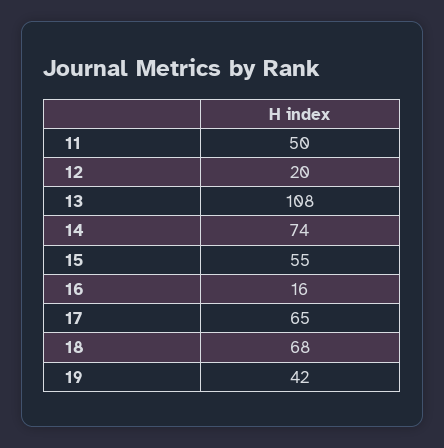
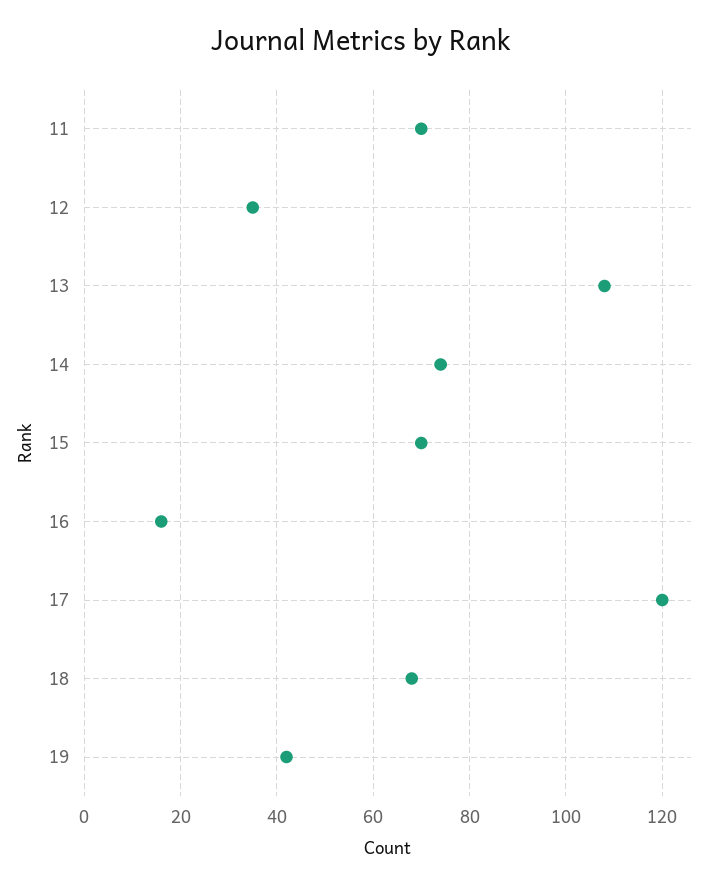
11: 50 -> 70
12: 20 -> 35
15: 55 -> 70
17: 65 -> 120

